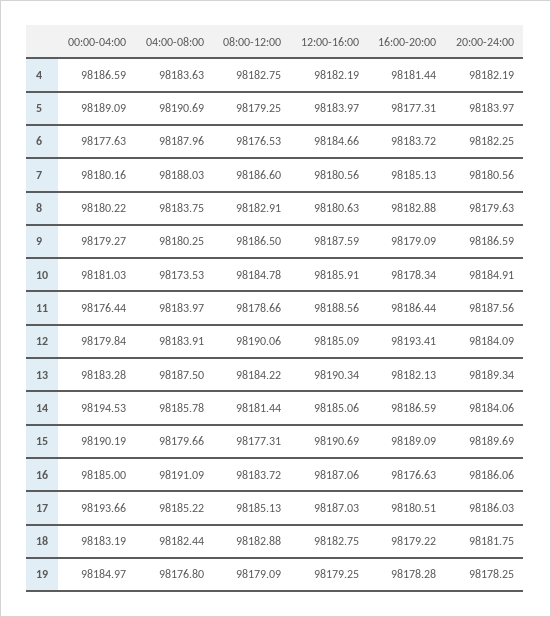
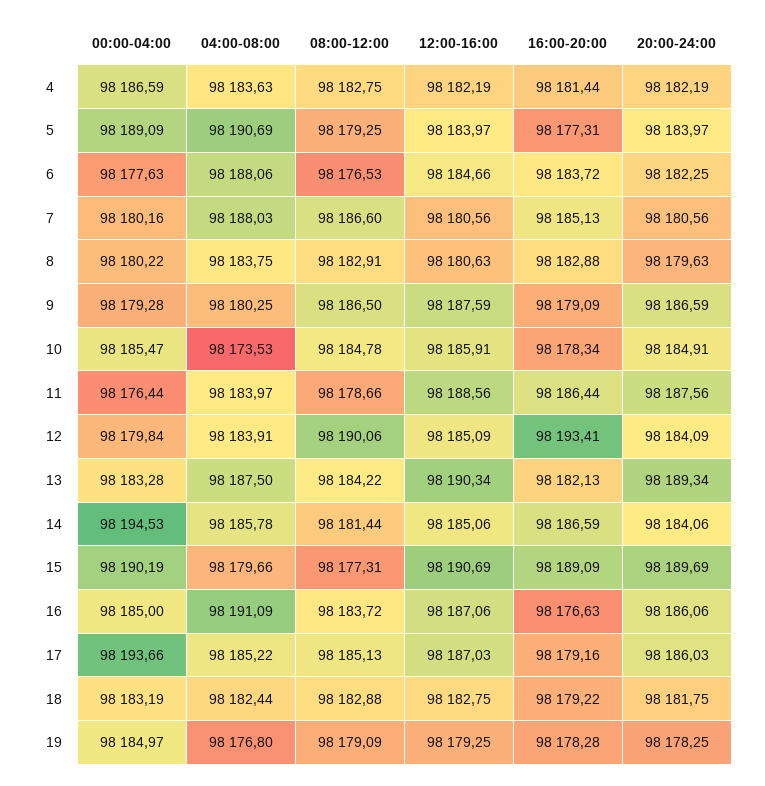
04:00-08:00, 6: 98187.96 -> 98188.06
00:00-04:00, 9: 98179.27 -> 98179.28
00:00-04:00, 10: 98181.03 -> 98185.47
16:00-20:00, 17: 98180.51 -> 98179.16

